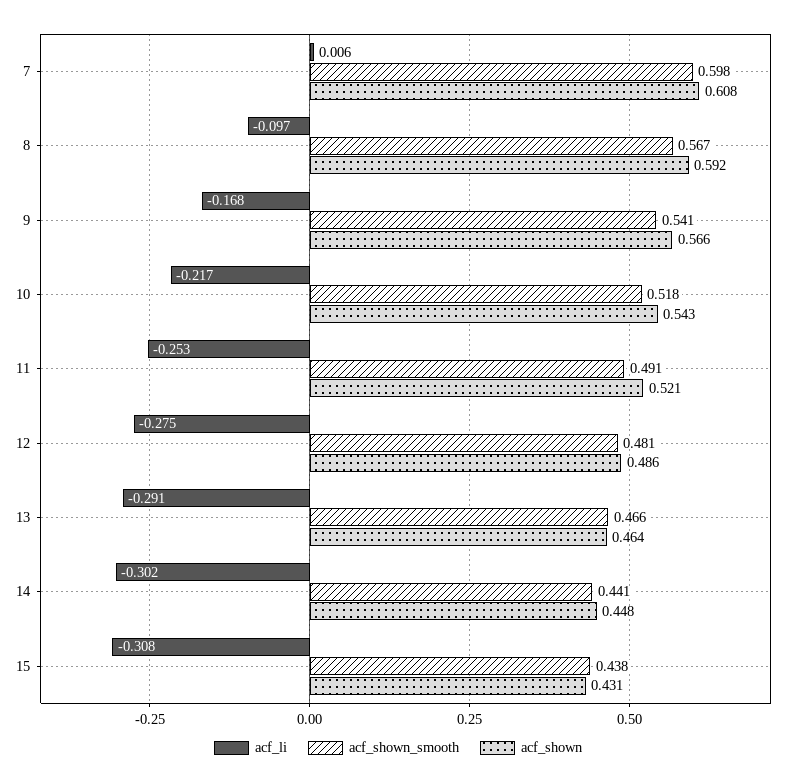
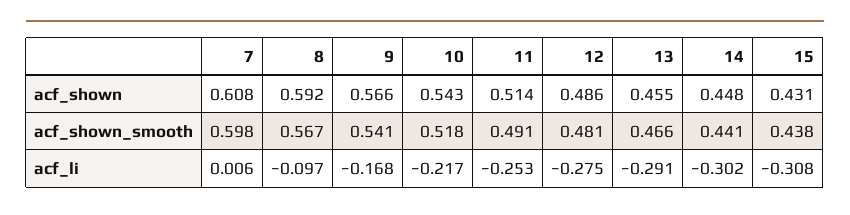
acf_shown, 11: 0.521 -> 0.514
acf_shown, 13: 0.464 -> 0.455

